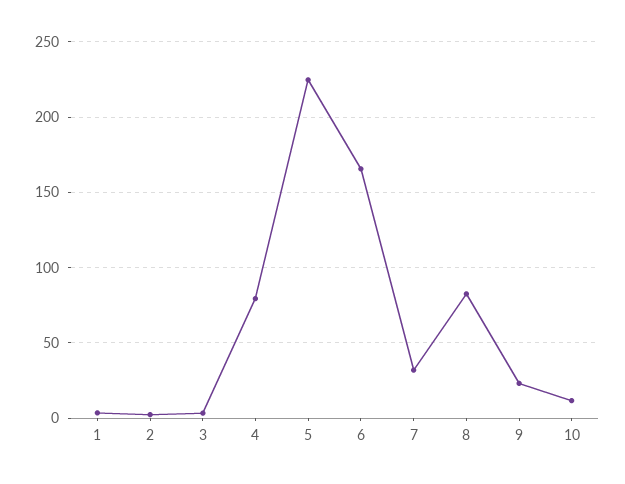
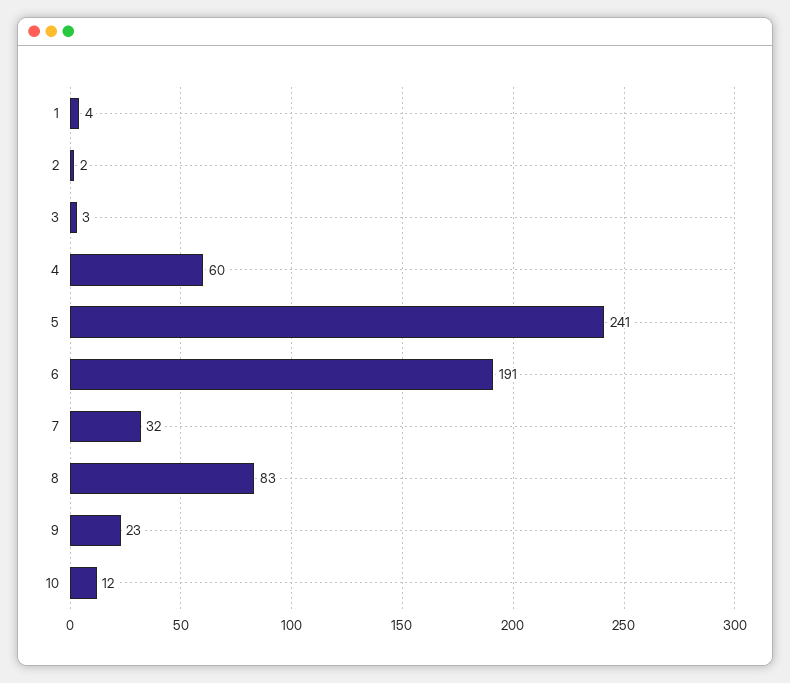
4: 80 -> 60
5: 225 -> 241
6: 165 -> 191

